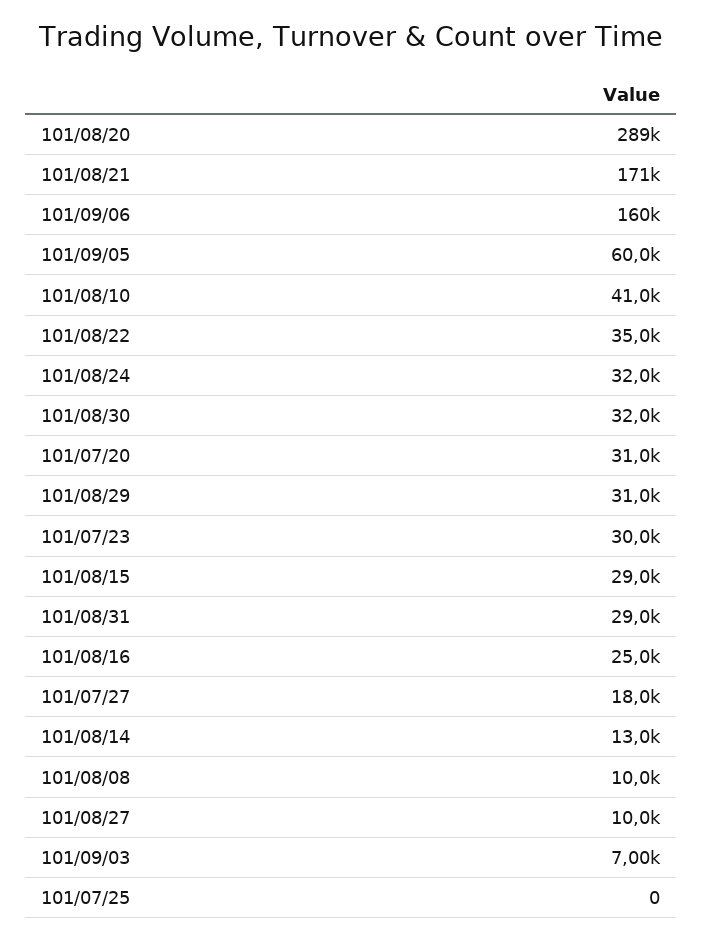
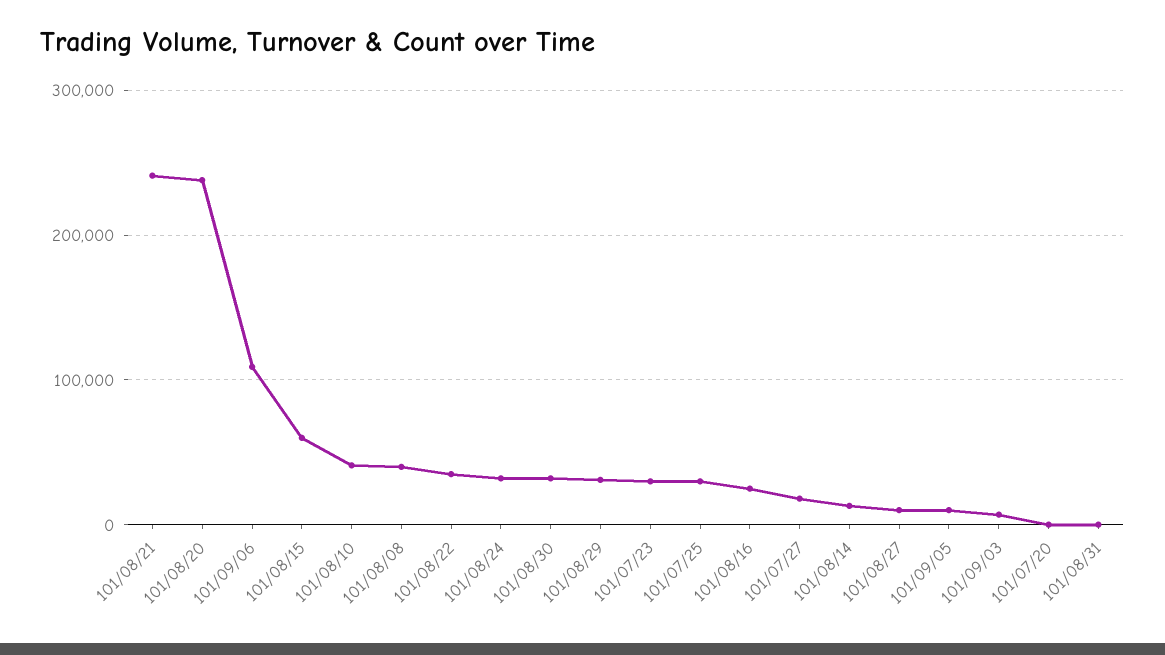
101/08/20: 289000 -> 240000
101/08/21: 171000 -> 240000
101/09/06: 160000 -> 110000
101/09/05: 60000 -> 10000
101/07/20: 31000 -> 0
101/08/15: 29000 -> 60000
101/08/31: 29000 -> 0
101/08/08: 10000 -> 40000
101/07/25: 0 -> 30000

